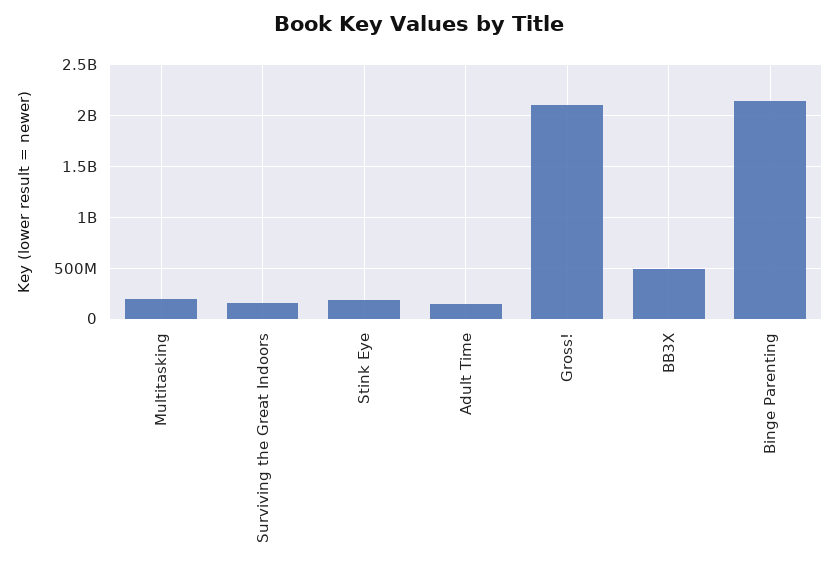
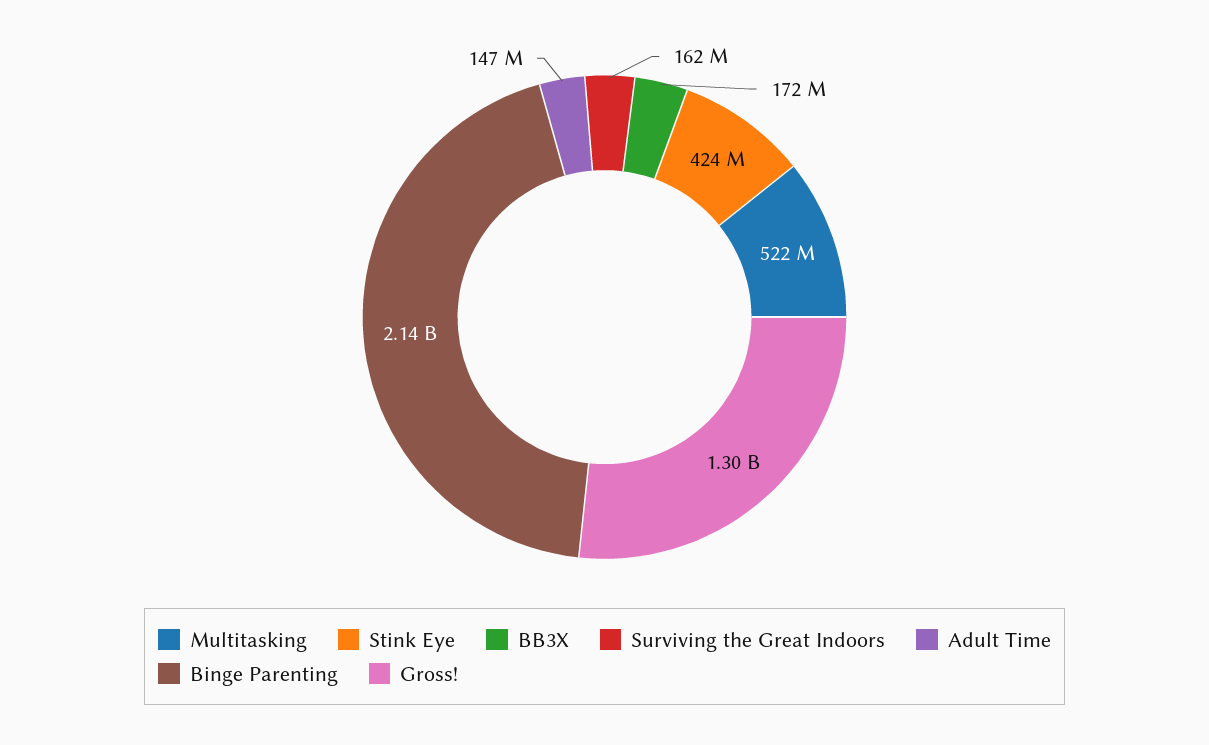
Multitasking: 200000000 -> 522000000
Stink Eye: 200000000 -> 424000000
Gross!: 2100000000 -> 1300000000
BB3X: 500000000 -> 172000000

